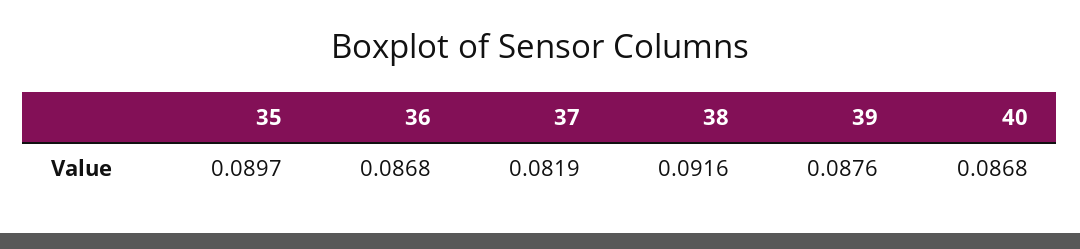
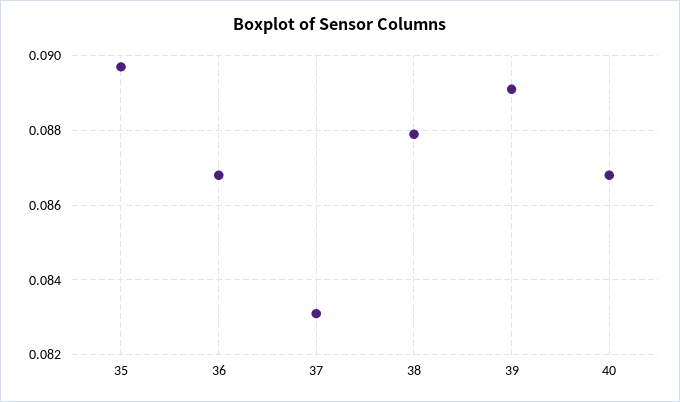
37: 0.0819 -> 0.083
38: 0.0916 -> 0.088
39: 0.0876 -> 0.089

